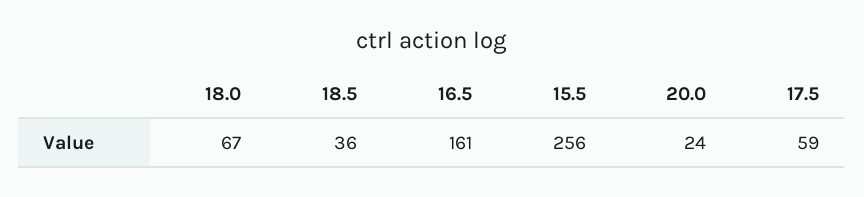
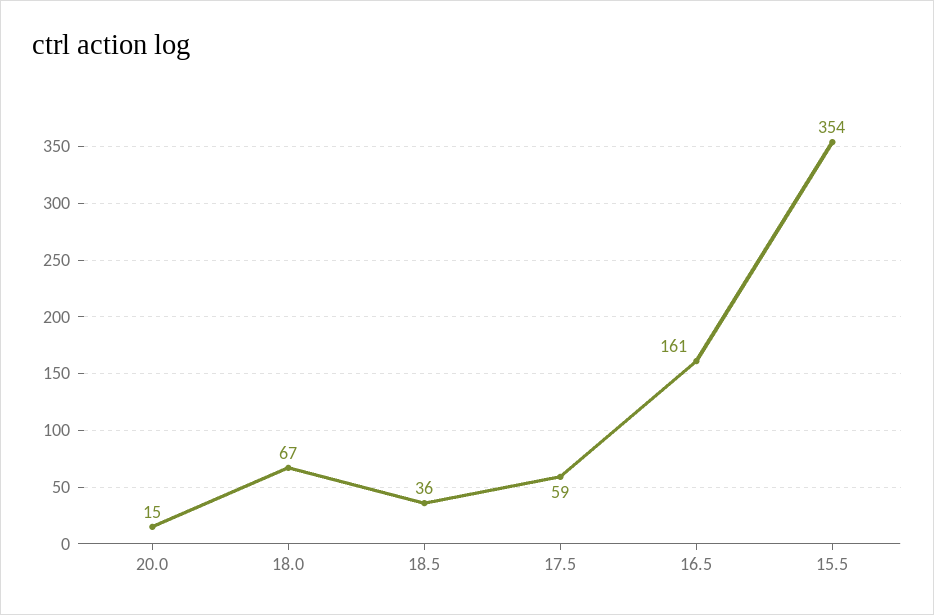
15.5: 256 -> 354
20.0: 24 -> 15

